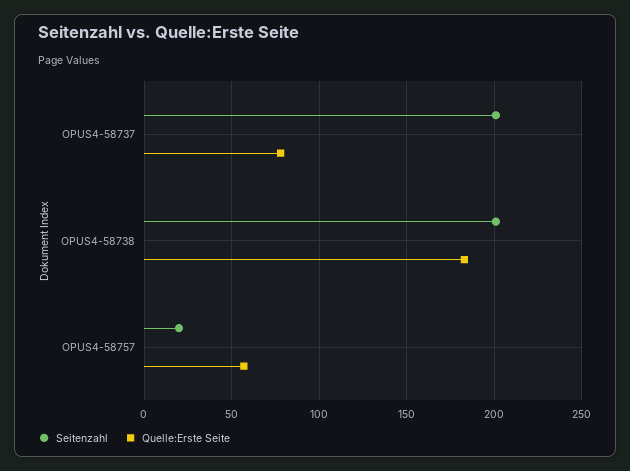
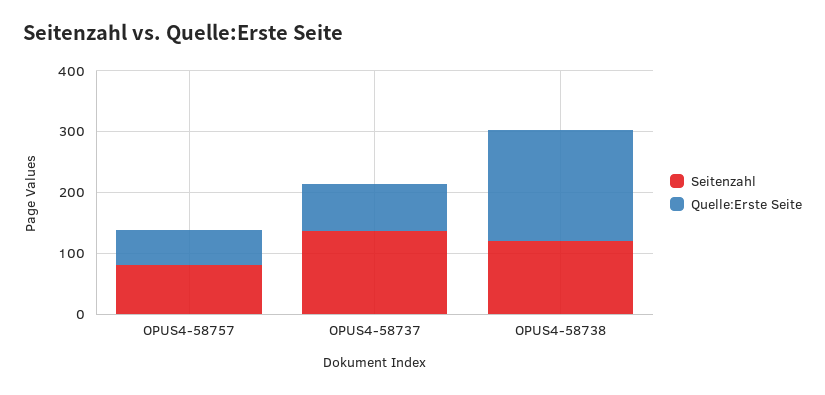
Seitenzahl, OPUS4-58737: 200 -> 140
Seitenzahl, OPUS4-58738: 200 -> 120
Seitenzahl, OPUS4-58757: 20 -> 80

